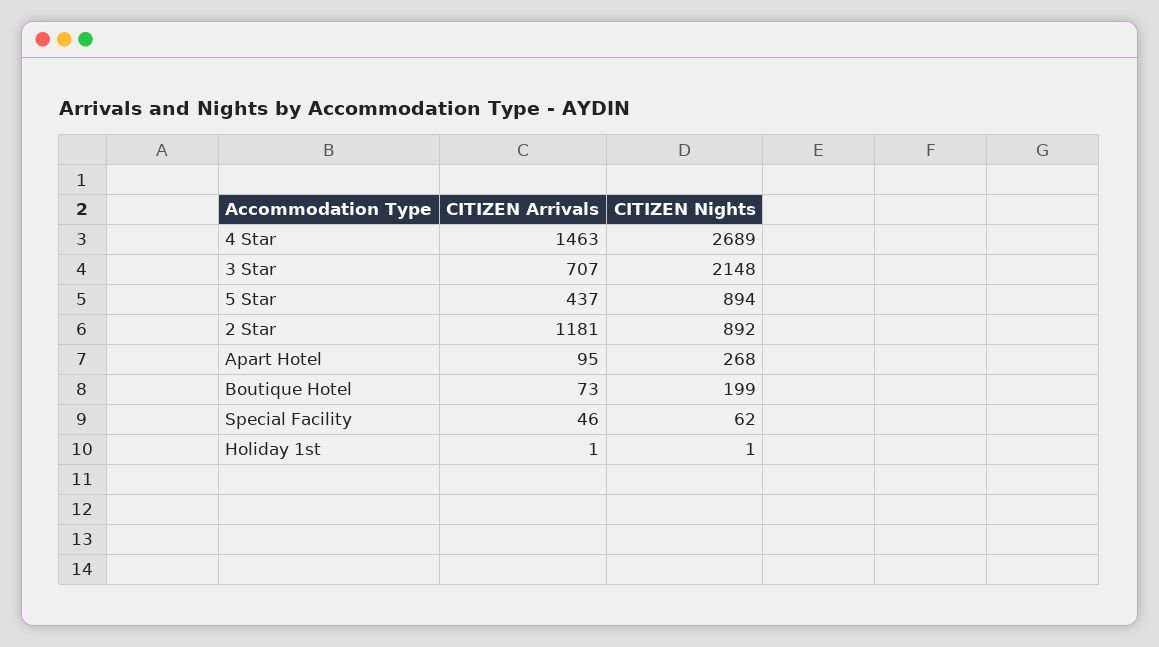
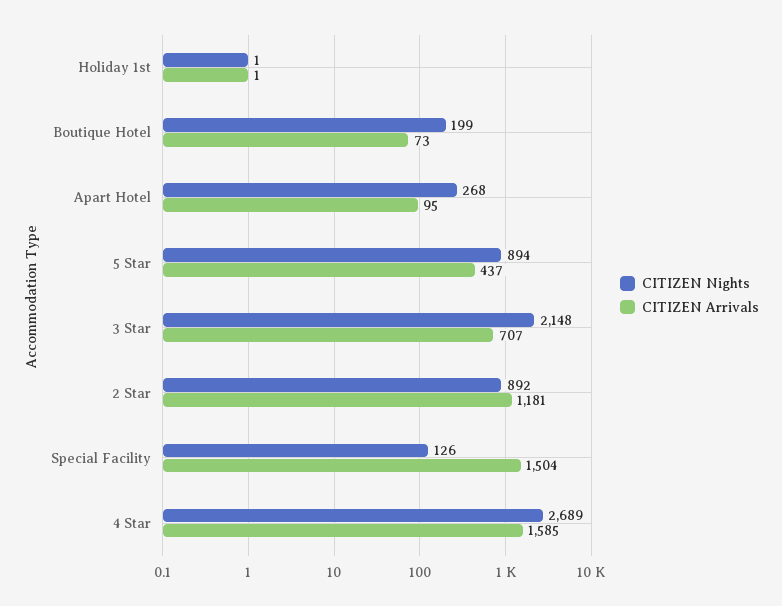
CITIZEN Arrivals, 4 Star: 1463 -> 1585
CITIZEN Arrivals, Special Facility: 46 -> 1504
CITIZEN Nights, Special Facility: 62 -> 126

